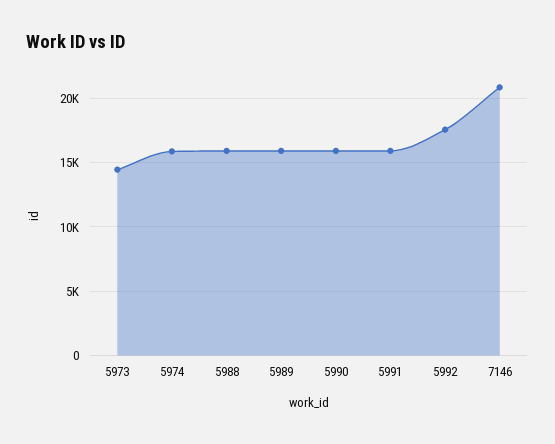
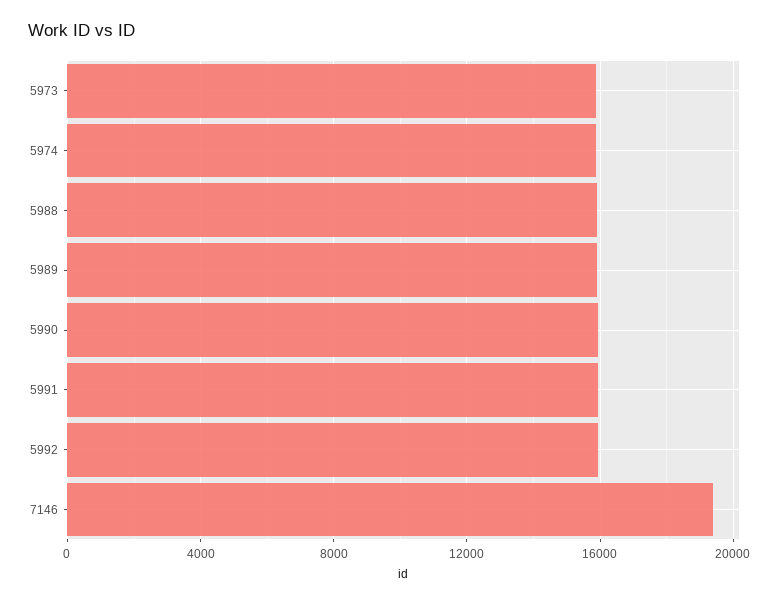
5973: 14500 -> 16000
5992: 17500 -> 16000
7146: 21000 -> 19500

